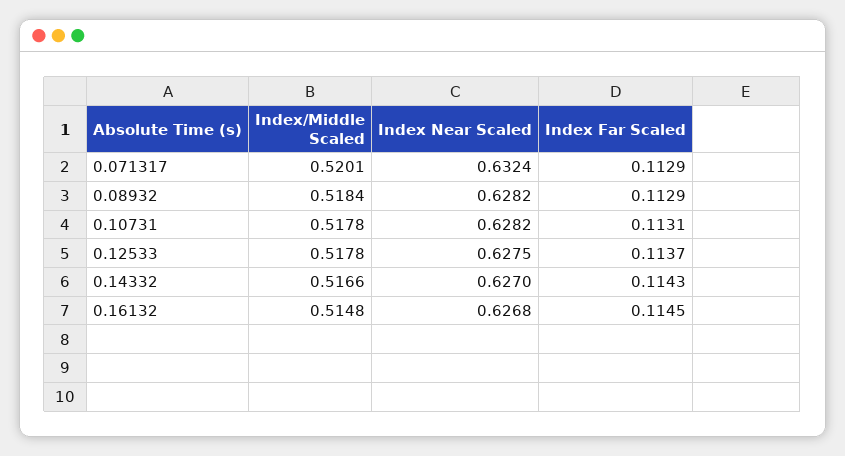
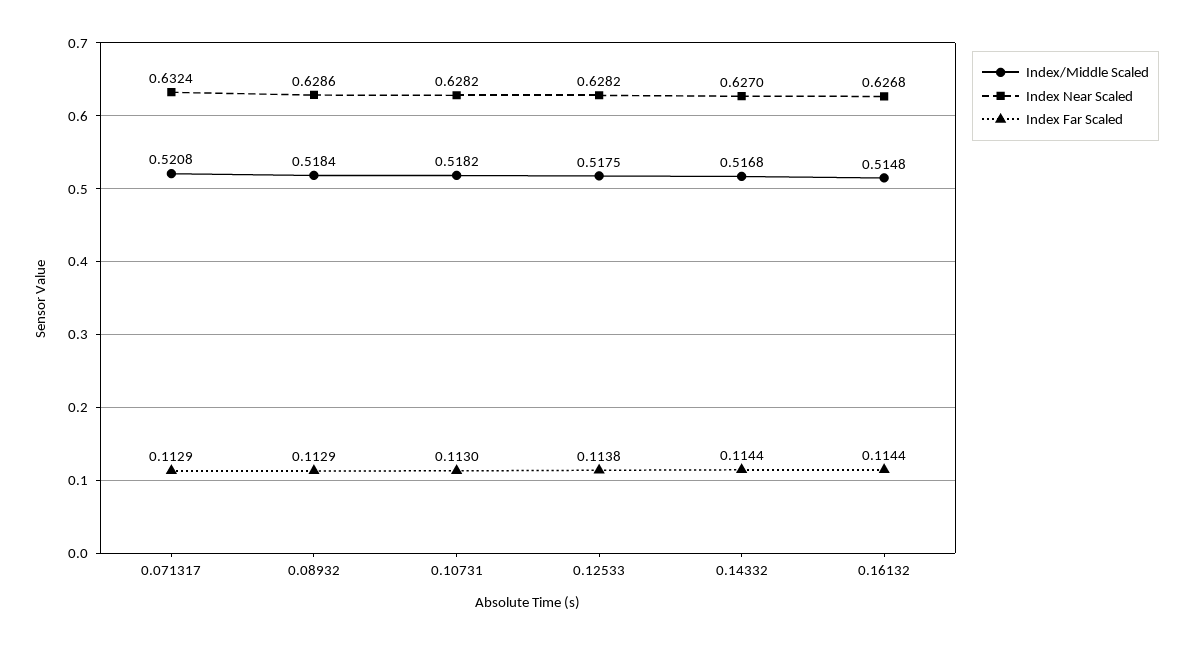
Index/Middle Scaled, 0.071317: 0.5201 -> 0.5208
Index Near Scaled, 0.08932: 0.6282 -> 0.6286
Index/Middle Scaled, 0.10731: 0.5178 -> 0.5182
Index Far Scaled, 0.10731: 0.1131 -> 0.113
Index/Middle Scaled, 0.12533: 0.5178 -> 0.5175
Index Near Scaled, 0.12533: 0.6275 -> 0.6282
Index Far Scaled, 0.12533: 0.1137 -> 0.1138
Index/Middle Scaled, 0.14332: 0.5166 -> 0.5168
Index Far Scaled, 0.14332: 0.1143 -> 0.1144
Index Far Scaled, 0.16132: 0.1145 -> 0.1144

